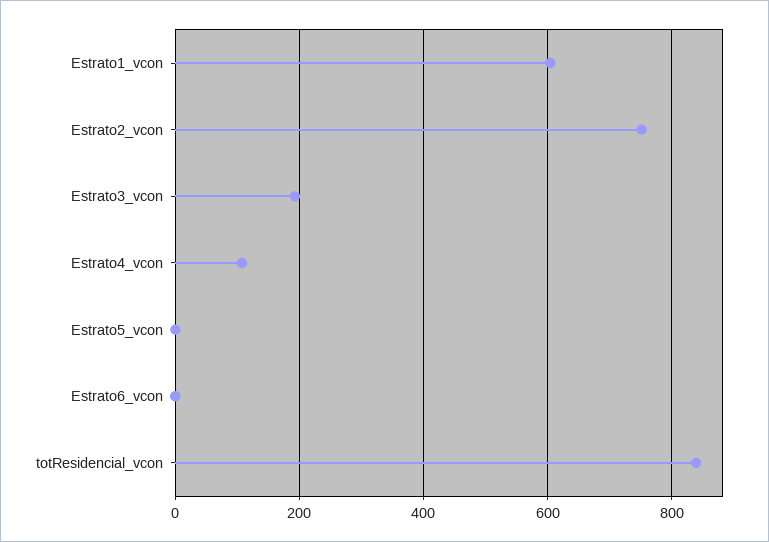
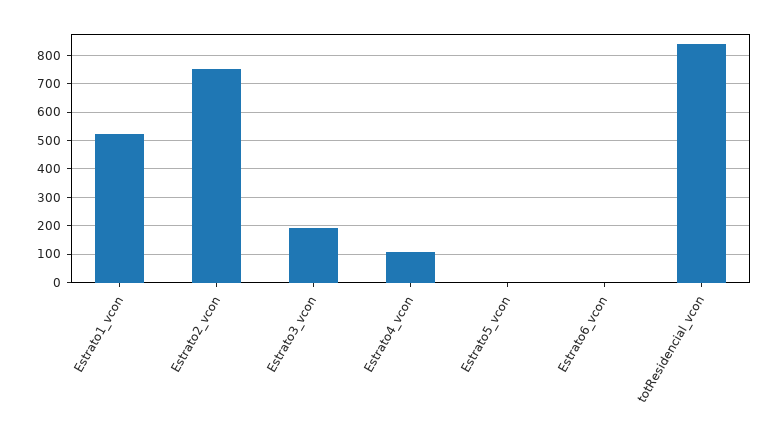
Estrato1_vcon: 600 -> 525

